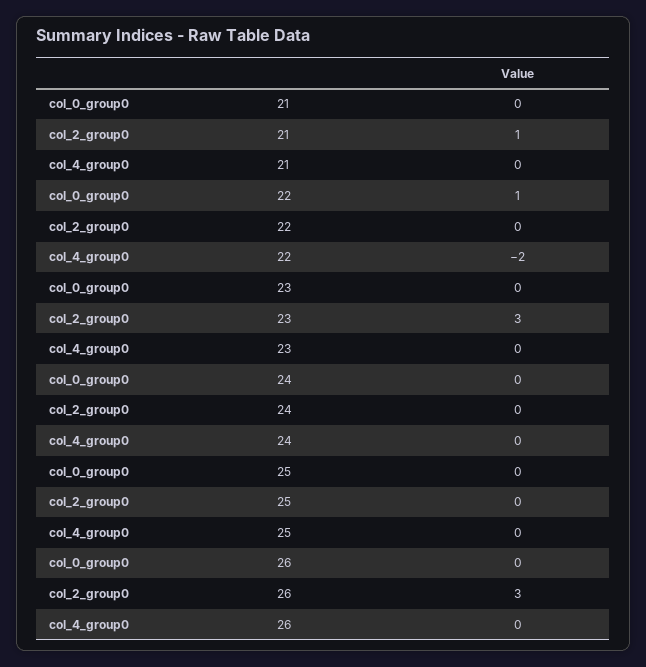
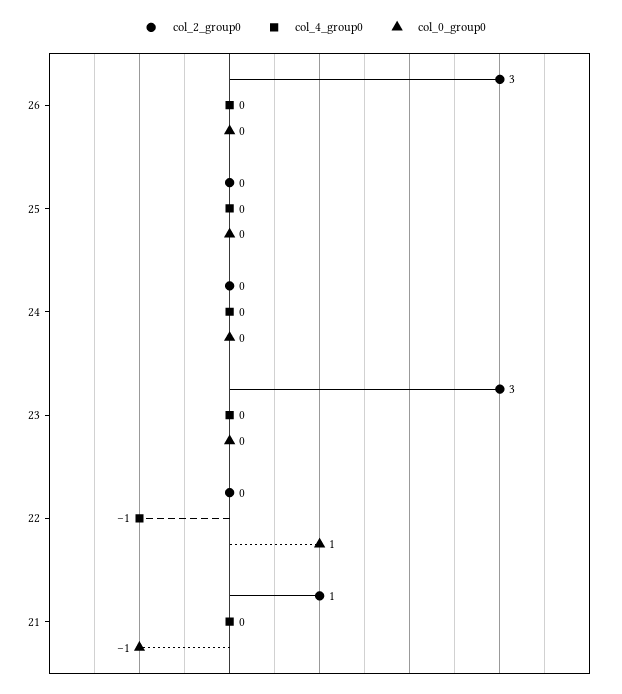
col_0_group0, 21: 0 -> -1
col_4_group0, 22: -2 -> -1

